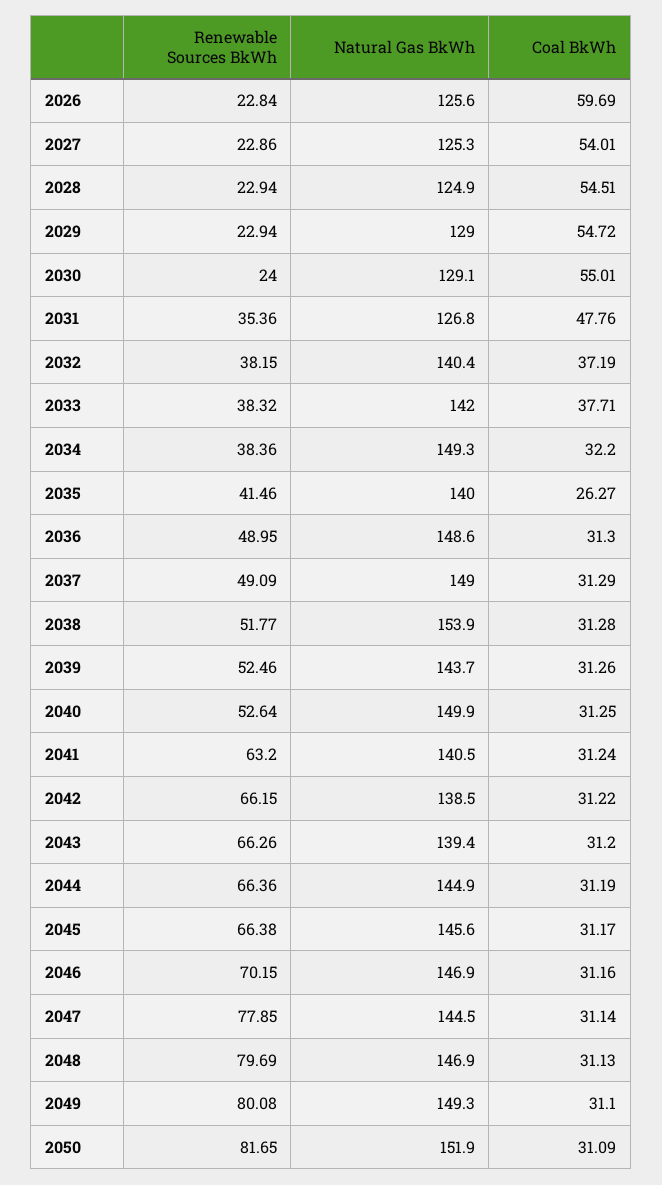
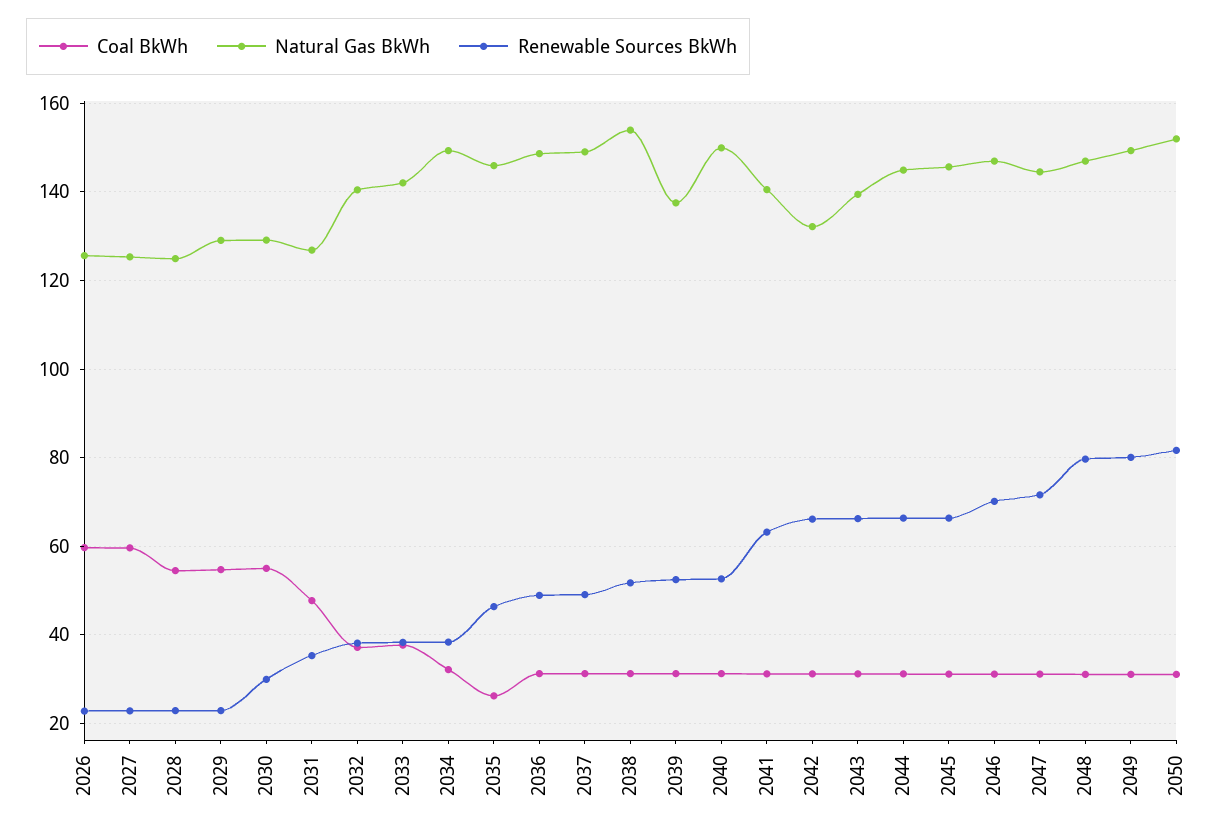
Coal BkWh, 2027: 54.01 -> 60
Renewable Sources BkWh, 2030: 24 -> 30
Renewable Sources BkWh, 2035: 41.46 -> 46
Natural Gas BkWh, 2035: 140 -> 146
Natural Gas BkWh, 2039: 143.7 -> 138
Natural Gas BkWh, 2042: 138.5 -> 132
Renewable Sources BkWh, 2047: 77.85 -> 72

